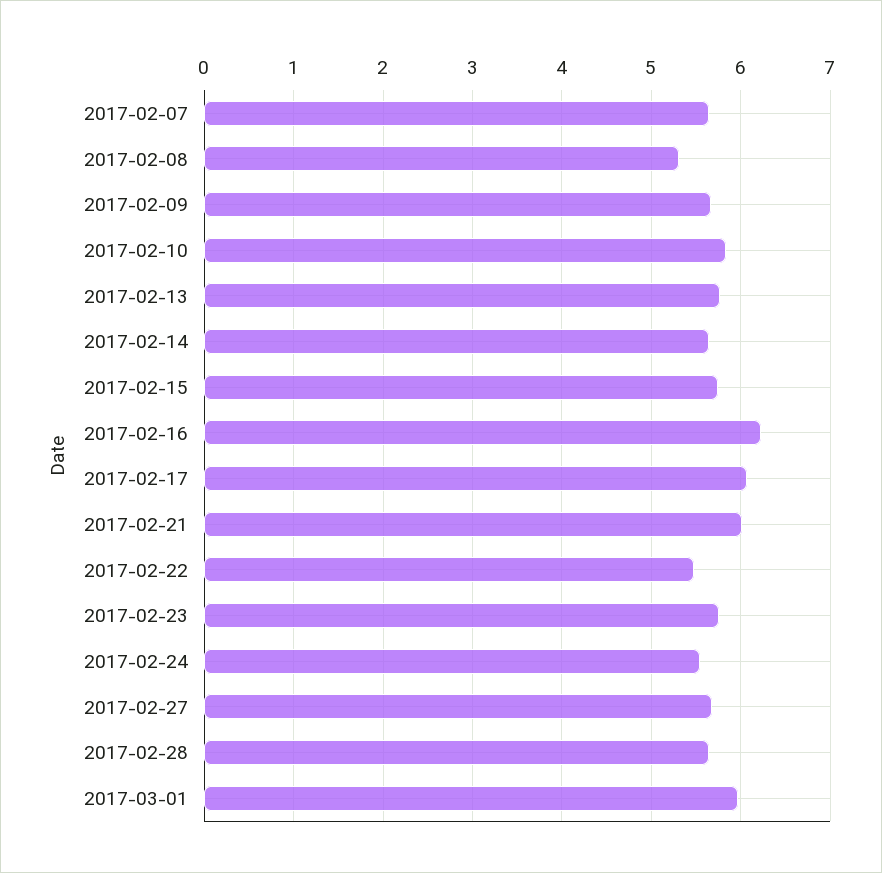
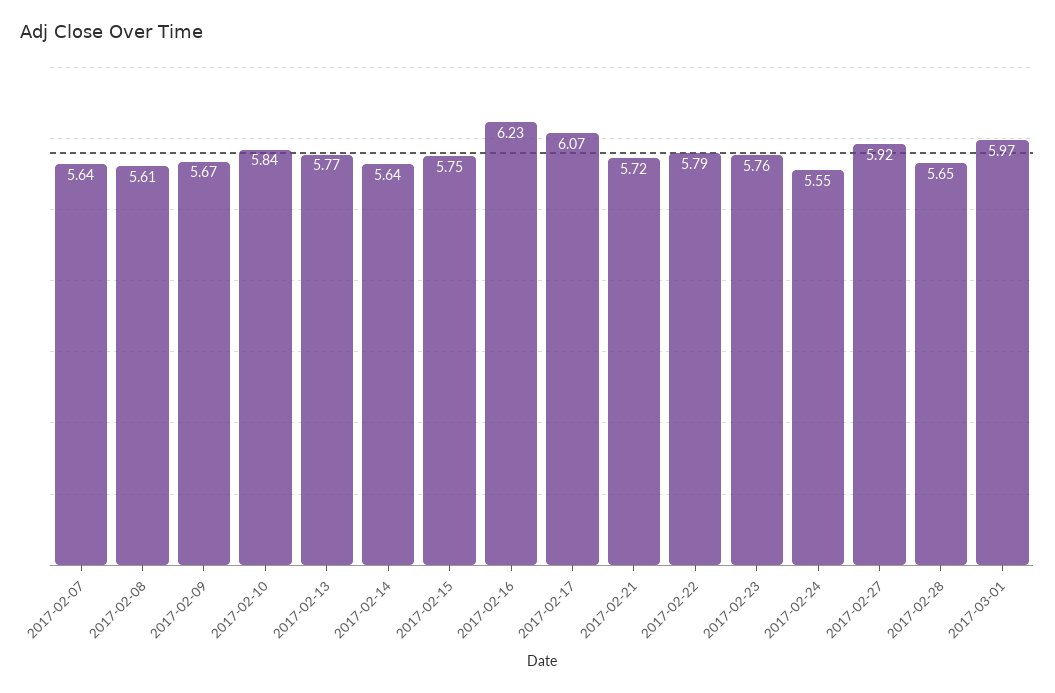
2017-02-08: 5.3 -> 5.61
2017-02-21: 6 -> 5.72
2017-02-22: 5.5 -> 5.79
2017-02-27: 5.7 -> 5.92

